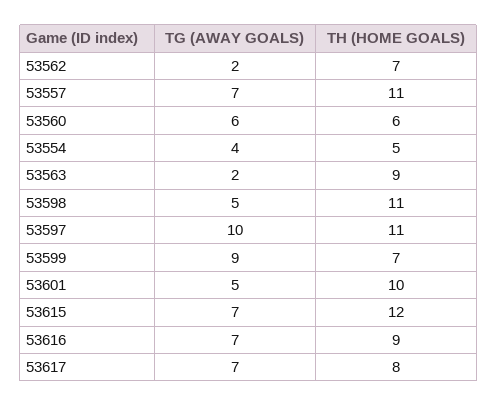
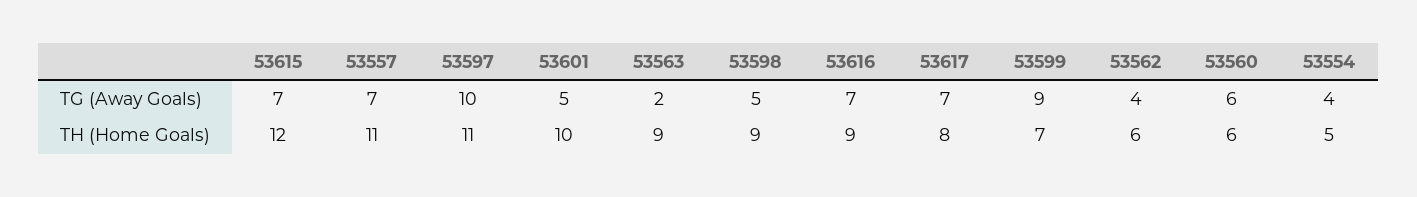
TG (AWAY GOALS), 53562: 2 -> 4
TH (HOME GOALS), 53562: 7 -> 6
TH (HOME GOALS), 53598: 11 -> 9

